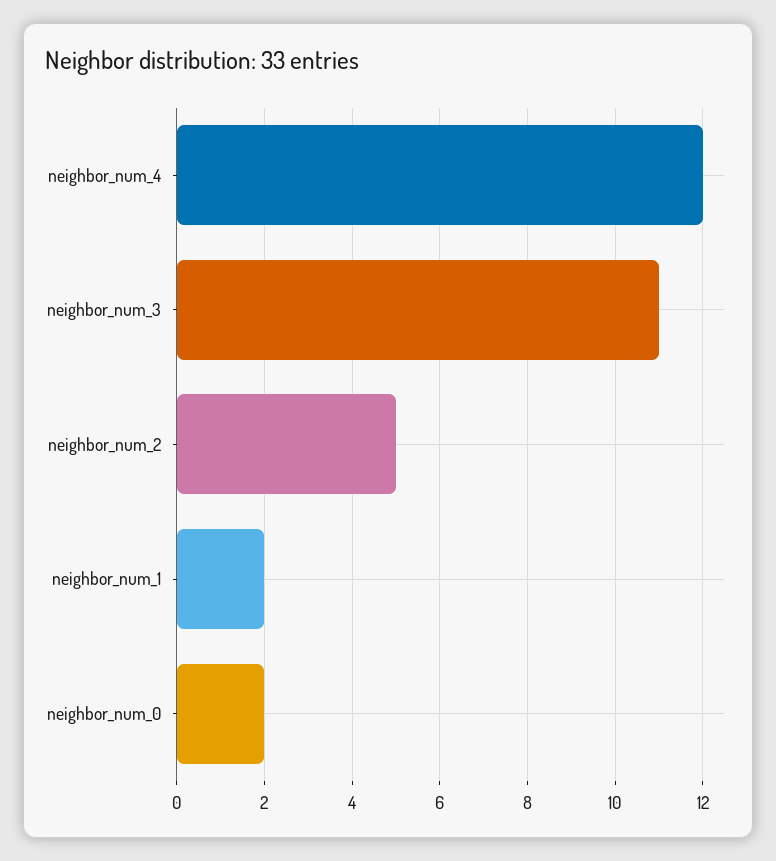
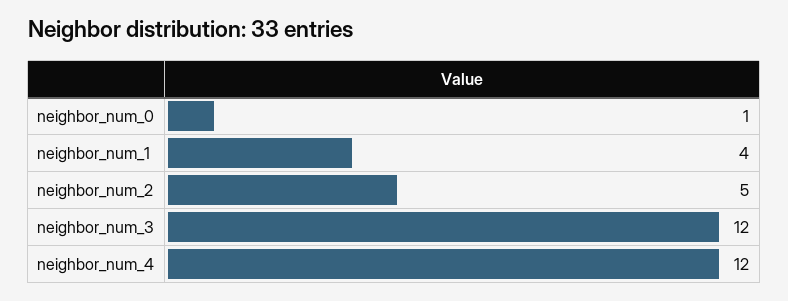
neighbor_num_3: 11 -> 12
neighbor_num_1: 2 -> 4
neighbor_num_0: 2 -> 1

